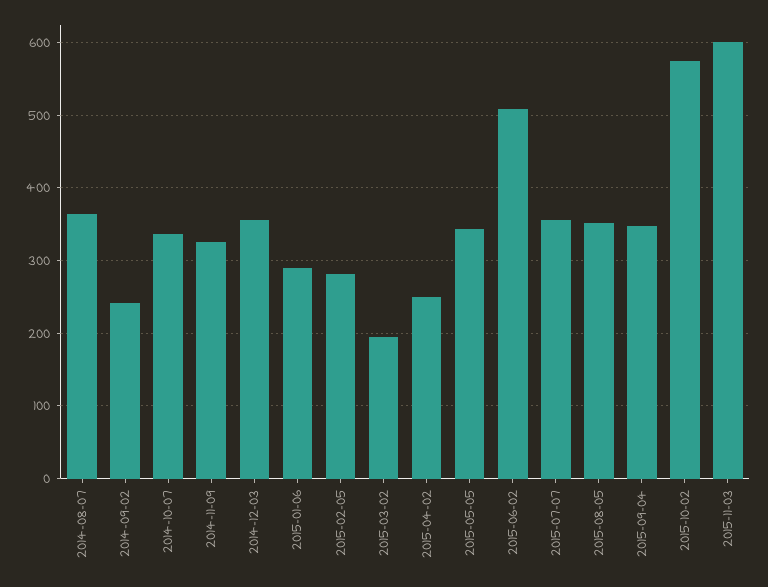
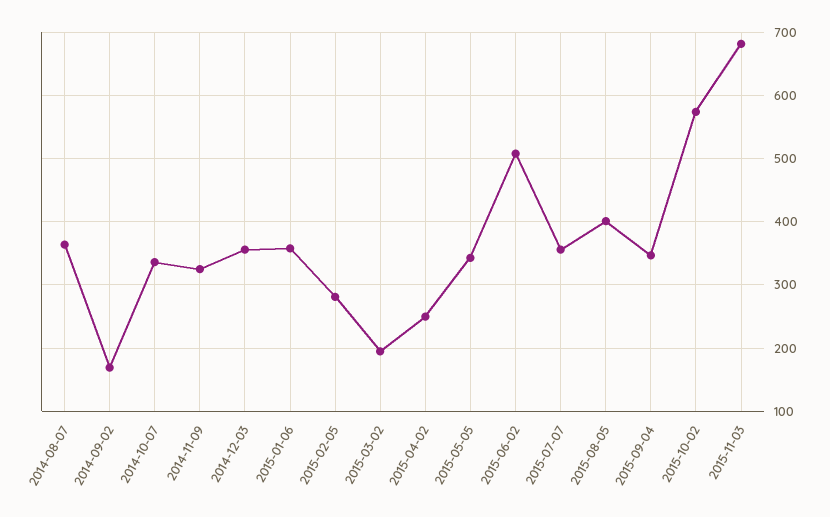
2014-09-02: 240 -> 170
2015-01-06: 290 -> 360
2015-08-05: 350 -> 400
2015-11-03: 600 -> 680

